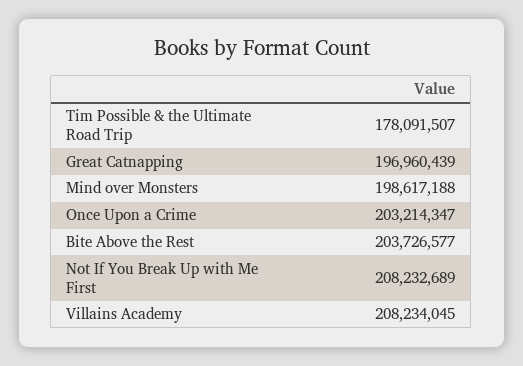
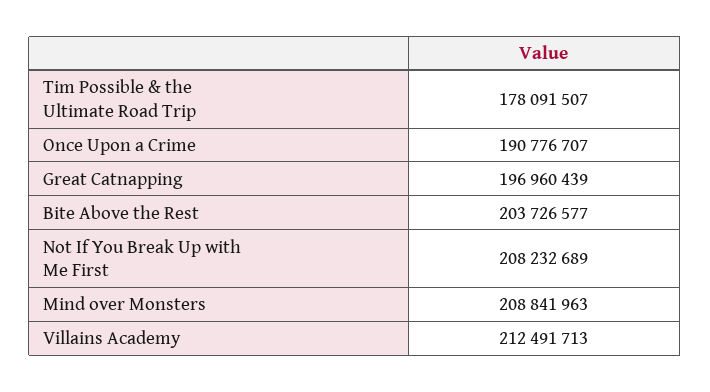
Mind over Monsters: 198617188 -> 208841963
Once Upon a Crime: 203214347 -> 190776707
Villains Academy: 208234045 -> 212491713

